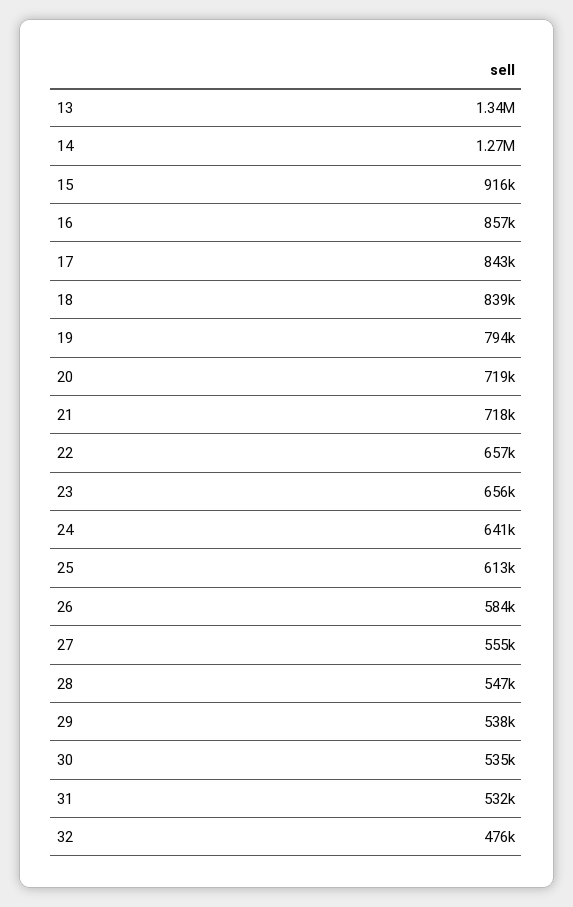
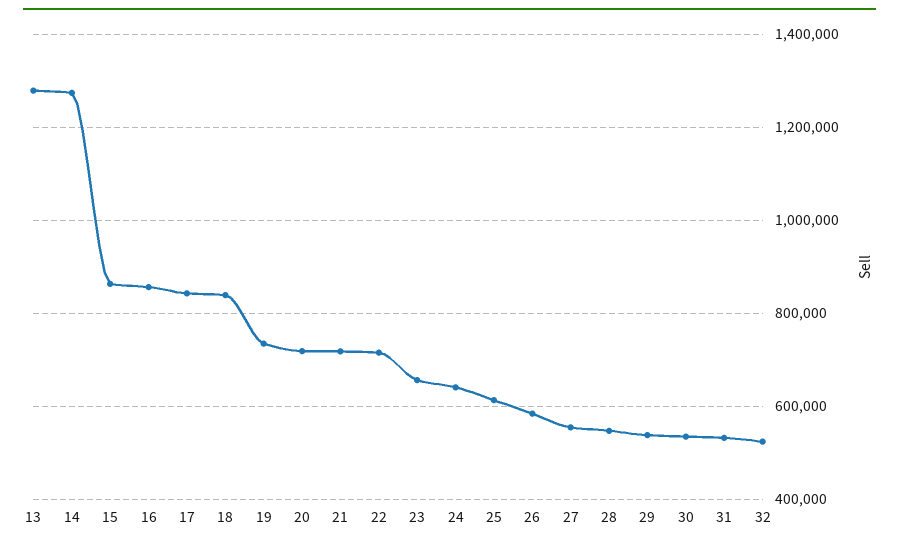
13: 1340000 -> 1280000
15: 916000 -> 860000
19: 794000 -> 740000
22: 657000 -> 720000
32: 476000 -> 520000

